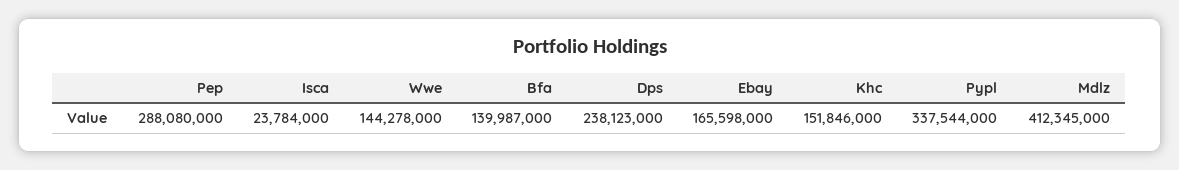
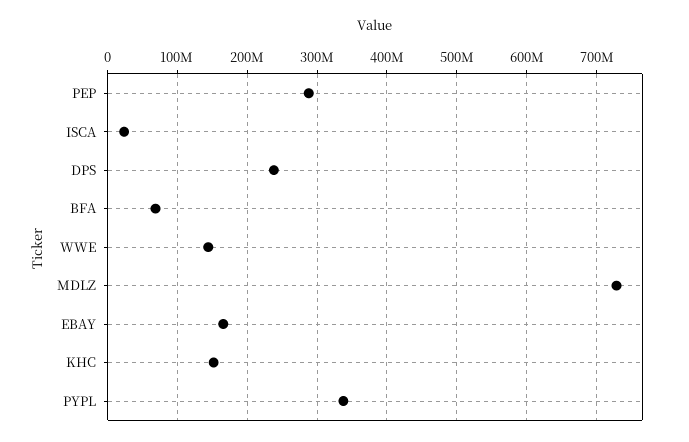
Bfa: 139987000 -> 70000000
Mdlz: 412345000 -> 730000000

